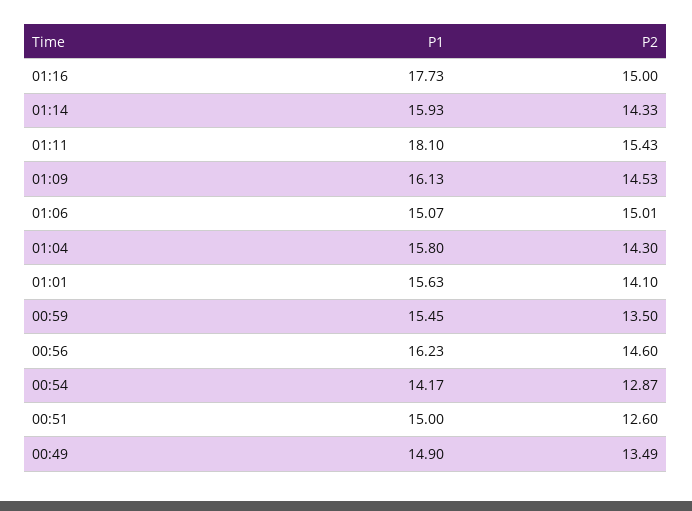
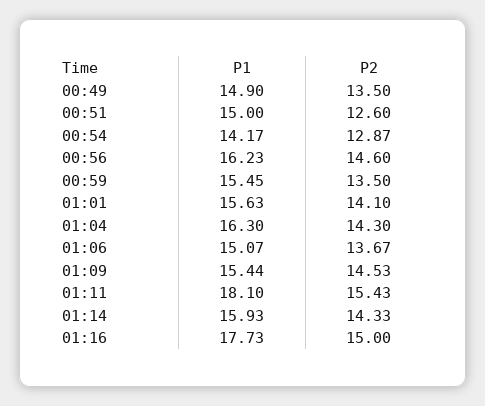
P1, 01:09: 16.13 -> 15.44
P2, 01:06: 15.01 -> 13.67
P1, 01:04: 15.8 -> 16.3
P2, 00:49: 13.49 -> 13.5

